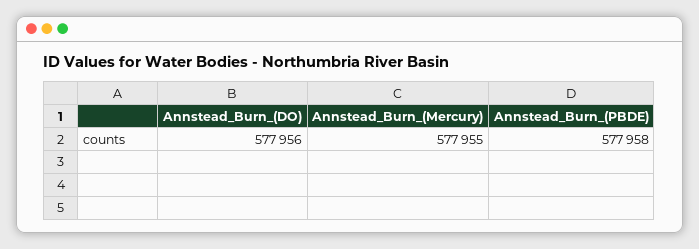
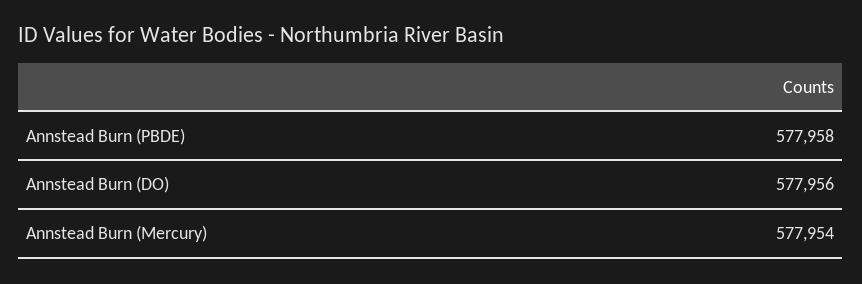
Annstead_Burn_(Mercury): 577955 -> 577954

